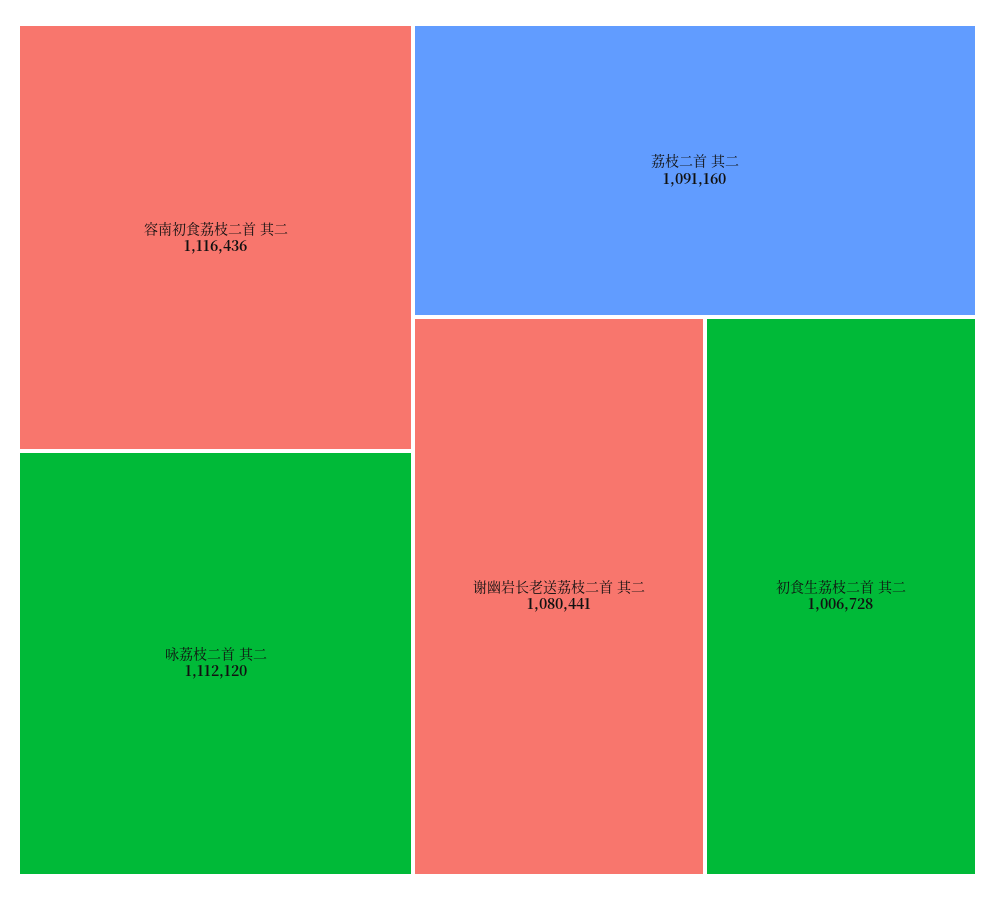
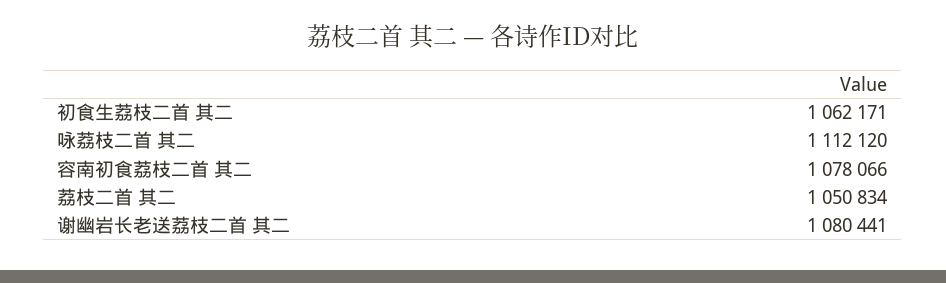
容南初食荔枝二首 其二: 1116436 -> 1078066
荔枝二首 其二: 1091160 -> 1050834
初食生荔枝二首 其二: 1006728 -> 1062171

